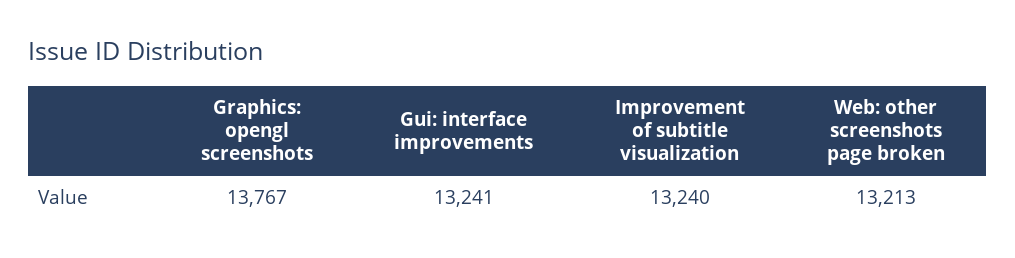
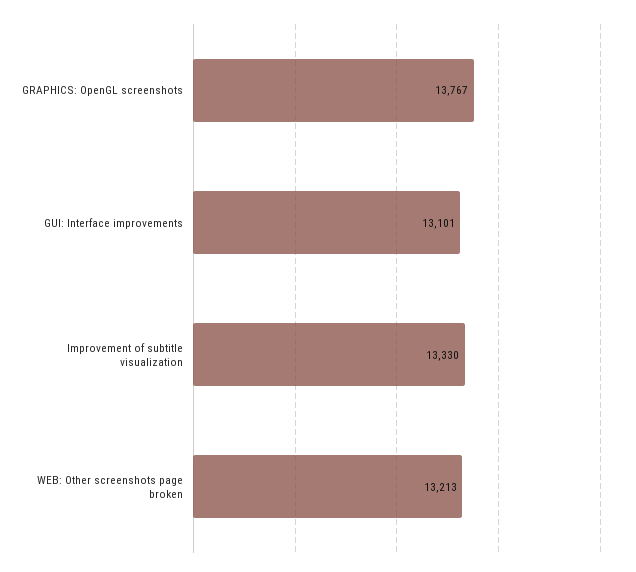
Gui: interface improvements: 13241 -> 13101
Improvement of subtitle visualization: 13240 -> 13330

